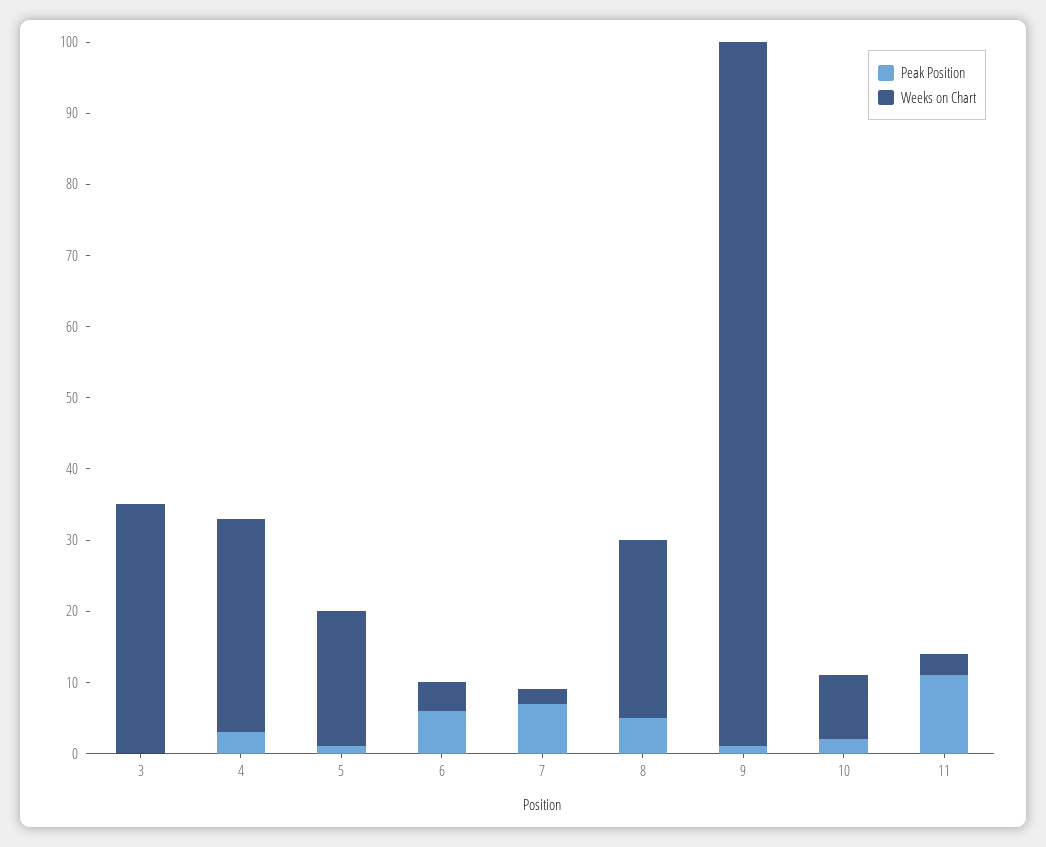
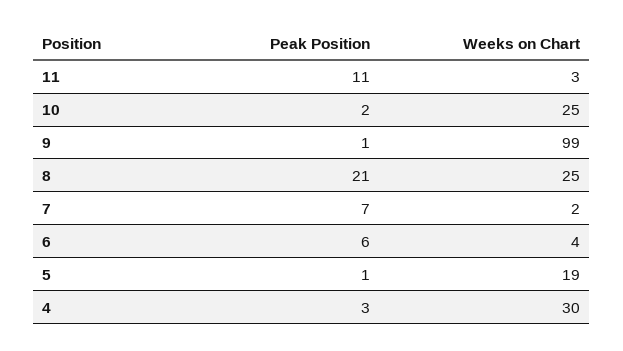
Peak Position, 3: 0 -> none
Weeks on Chart, 3: 35 -> none
Peak Position, 8: 5 -> 21
Weeks on Chart, 10: 10 -> 25

